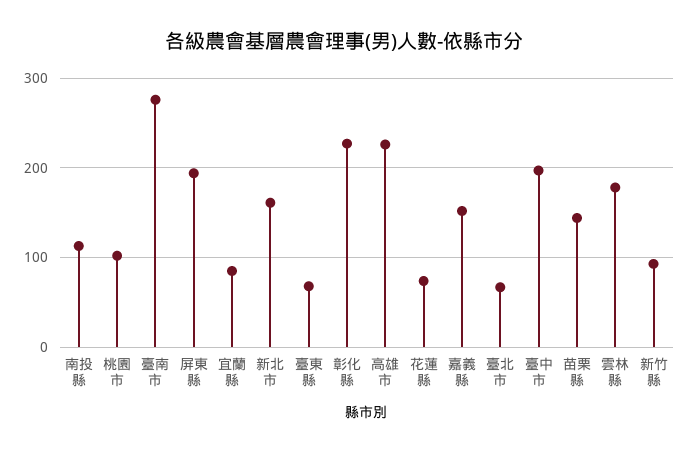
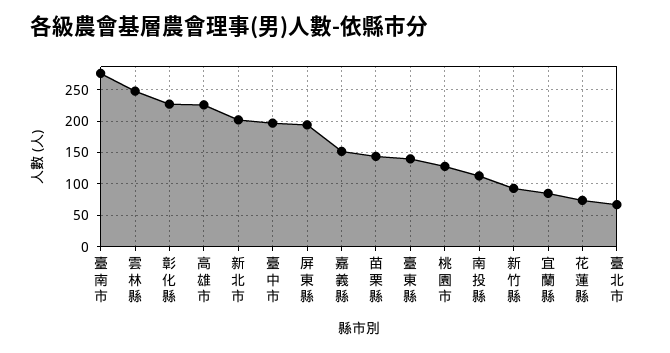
桃園市: 100 -> 130
新北市: 160 -> 200
臺東縣: 70 -> 140
雲林縣: 180 -> 250

